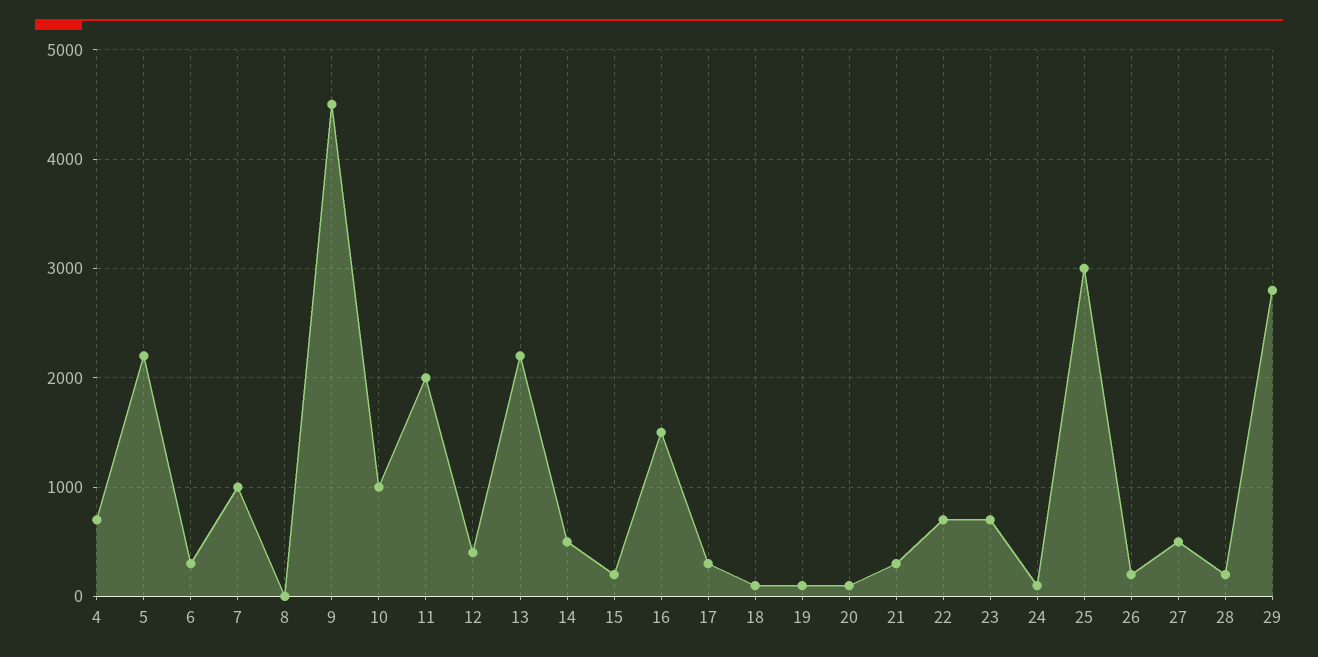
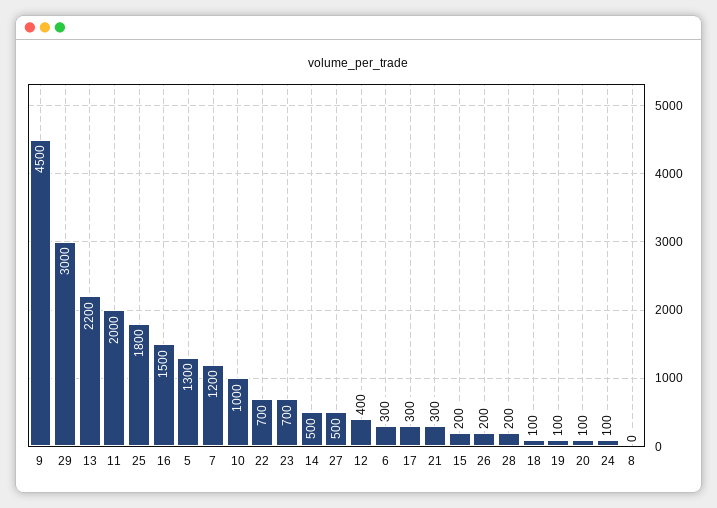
4: 700 -> none
5: 2200 -> 1300
7: 1000 -> 1200
25: 3000 -> 1800
29: 2800 -> 3000

